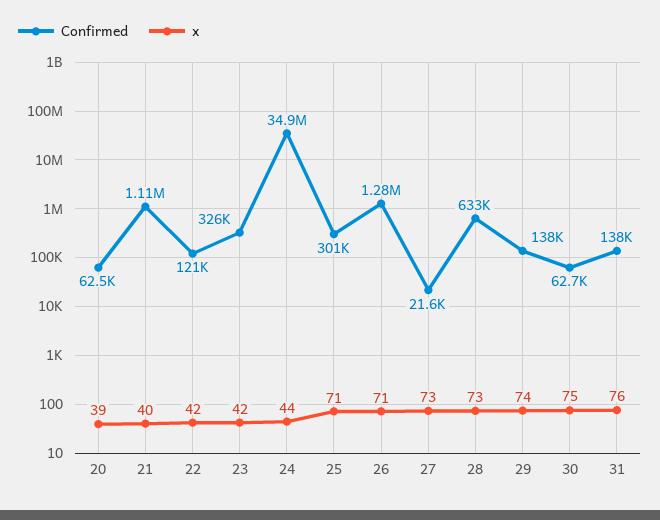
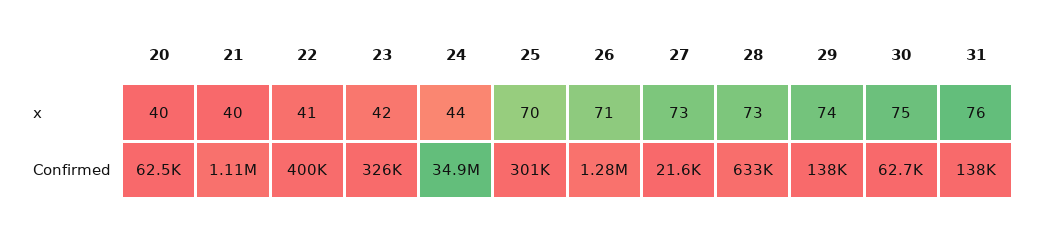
x, 20: 39 -> 40
Confirmed, 22: 121000 -> 400000
x, 22: 42 -> 41
x, 25: 71 -> 70

